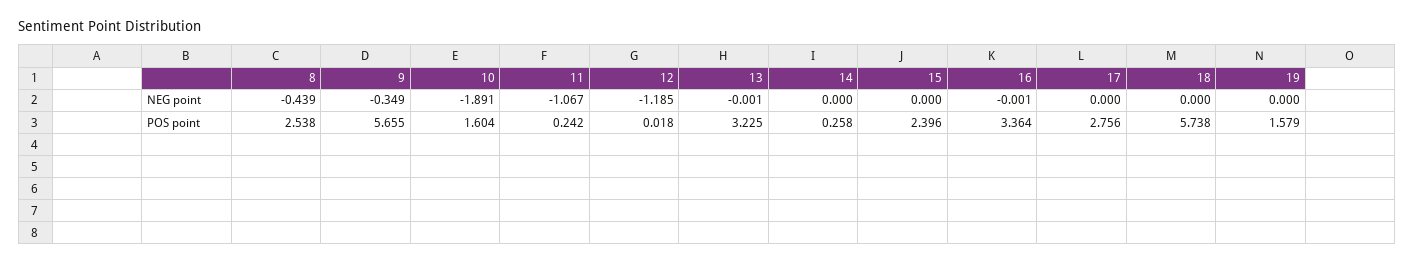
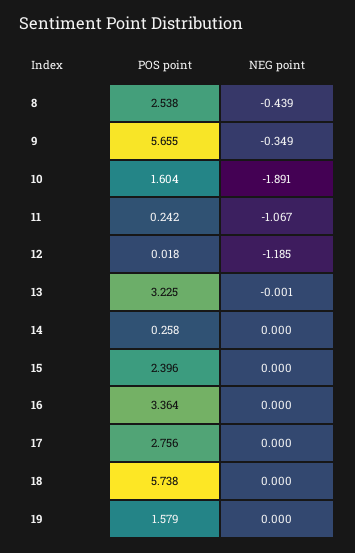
16, NEG point: -0.001 -> 0

